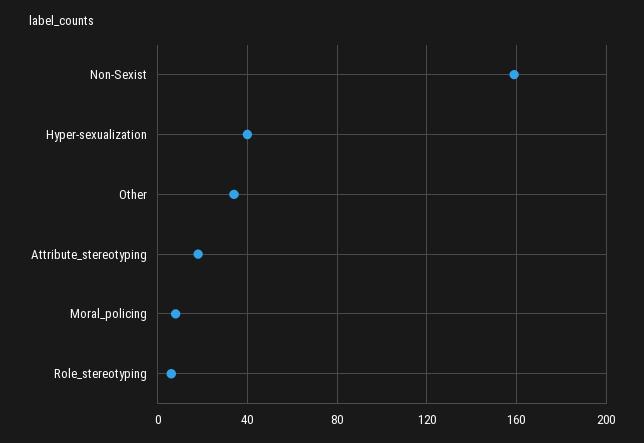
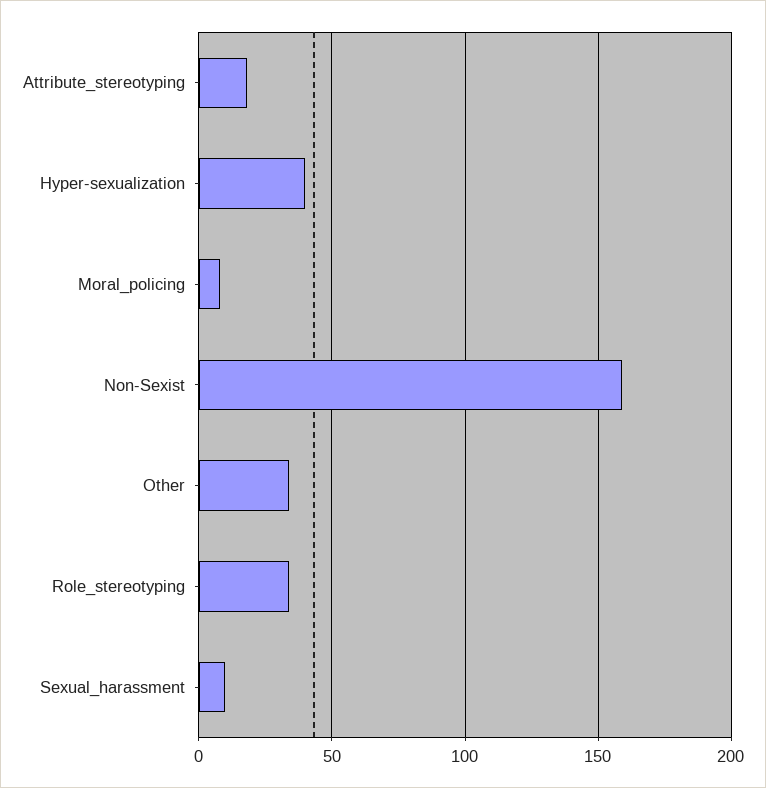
Role_stereotyping: 5 -> 35
Sexual_harassment: none -> 10

